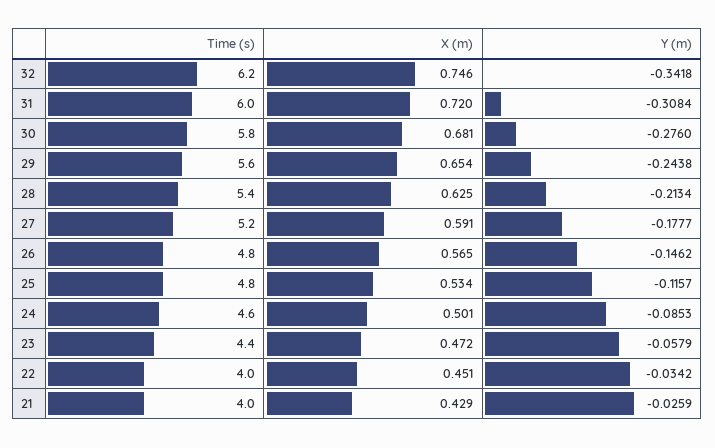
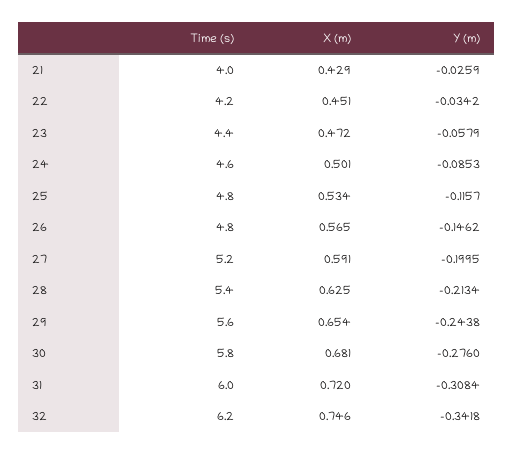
Y (m), 27: -0.1777 -> -0.1995
Time (s), 22: 4 -> 4.2

